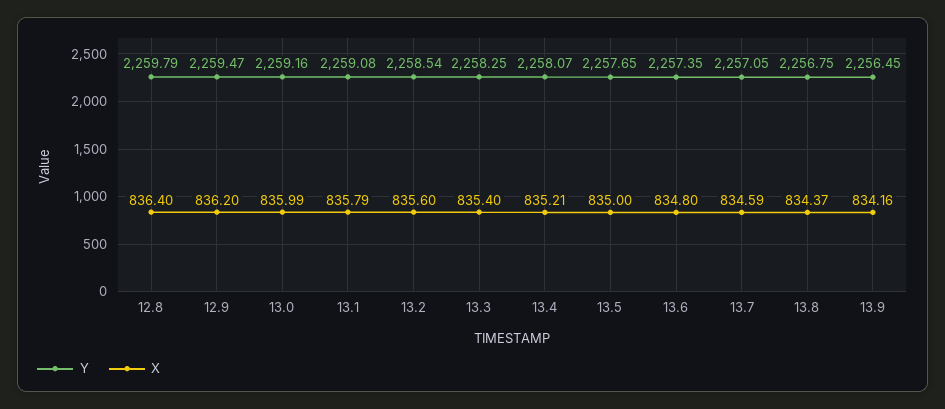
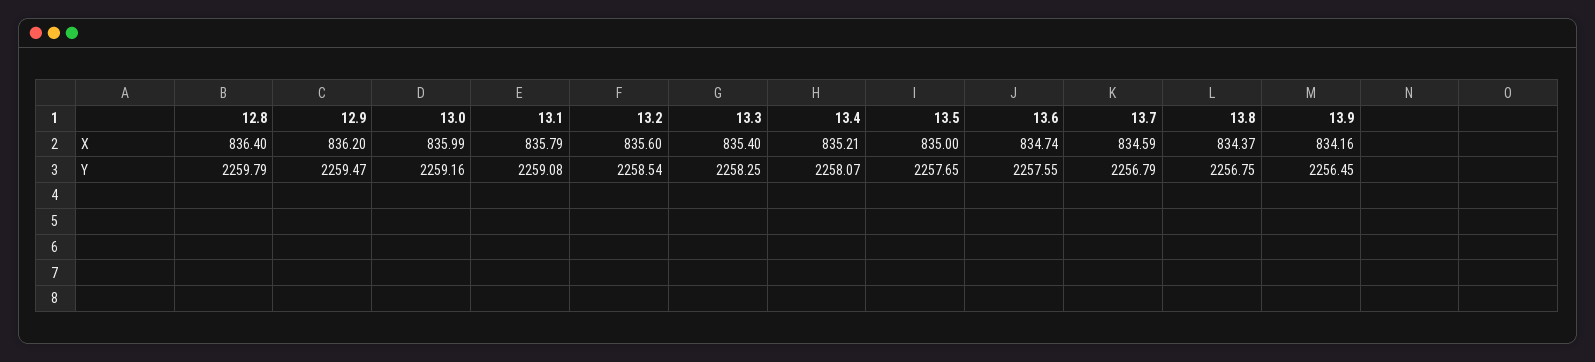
Y, 13.6: 2257.35 -> 2257.55
X, 13.6: 834.8 -> 834.74
Y, 13.7: 2257.05 -> 2256.79

